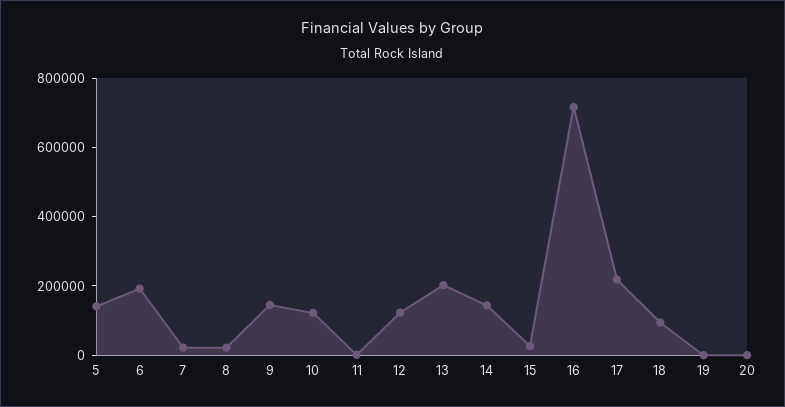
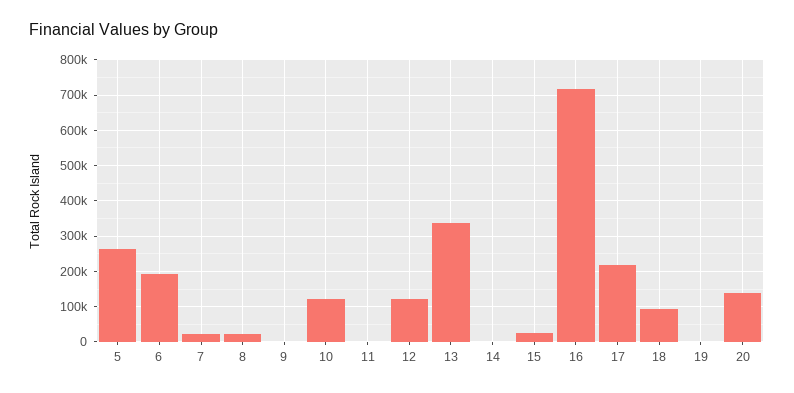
5: 150000 -> 260000
9: 150000 -> 0
13: 200000 -> 340000
14: 150000 -> 0
20: 0 -> 140000

